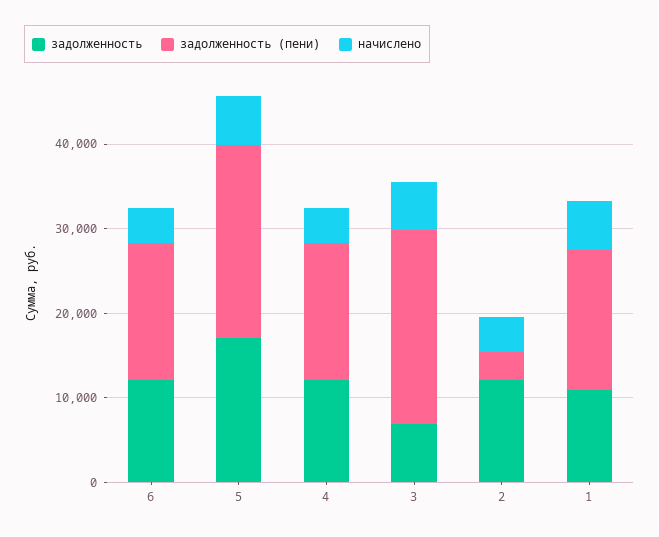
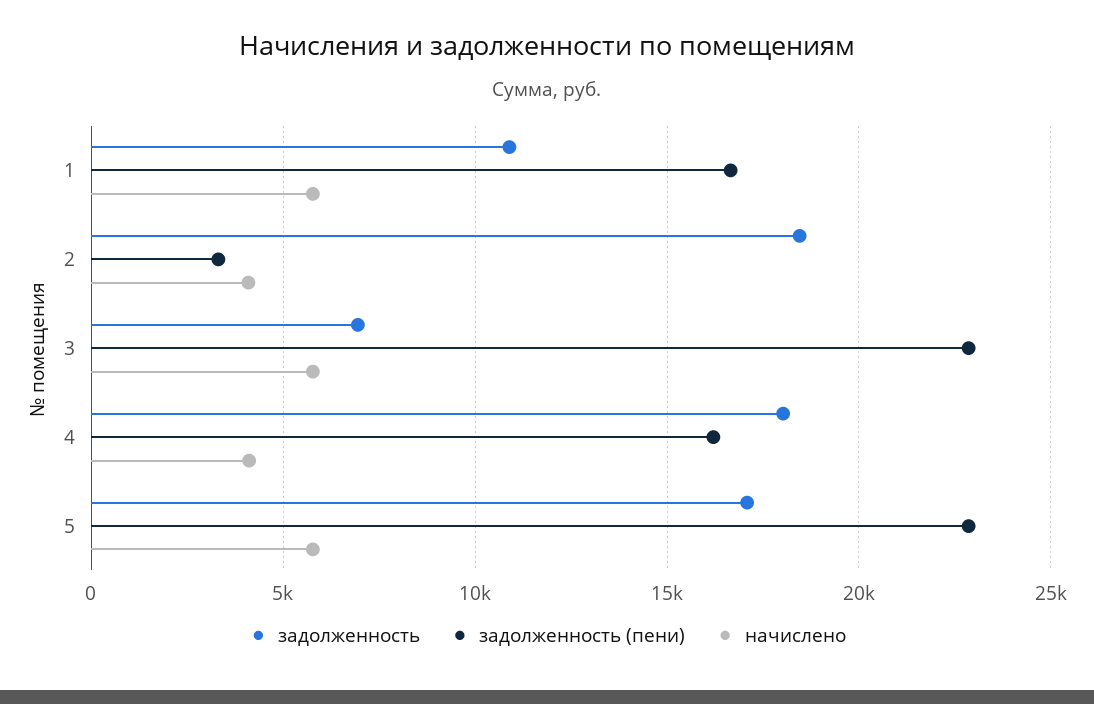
задолженность, 6: 12000 -> none
задолженность (пени), 6: 16000 -> none
начислено, 6: 4000 -> none
задолженность, 4: 12000 -> 18000
задолженность, 2: 12000 -> 18500

